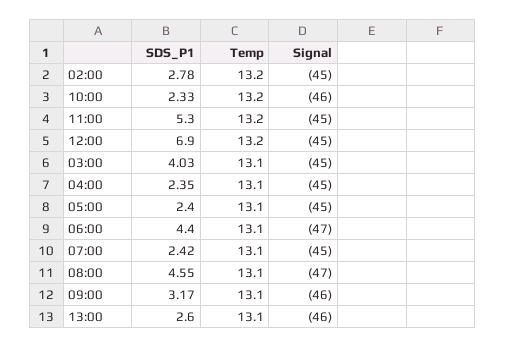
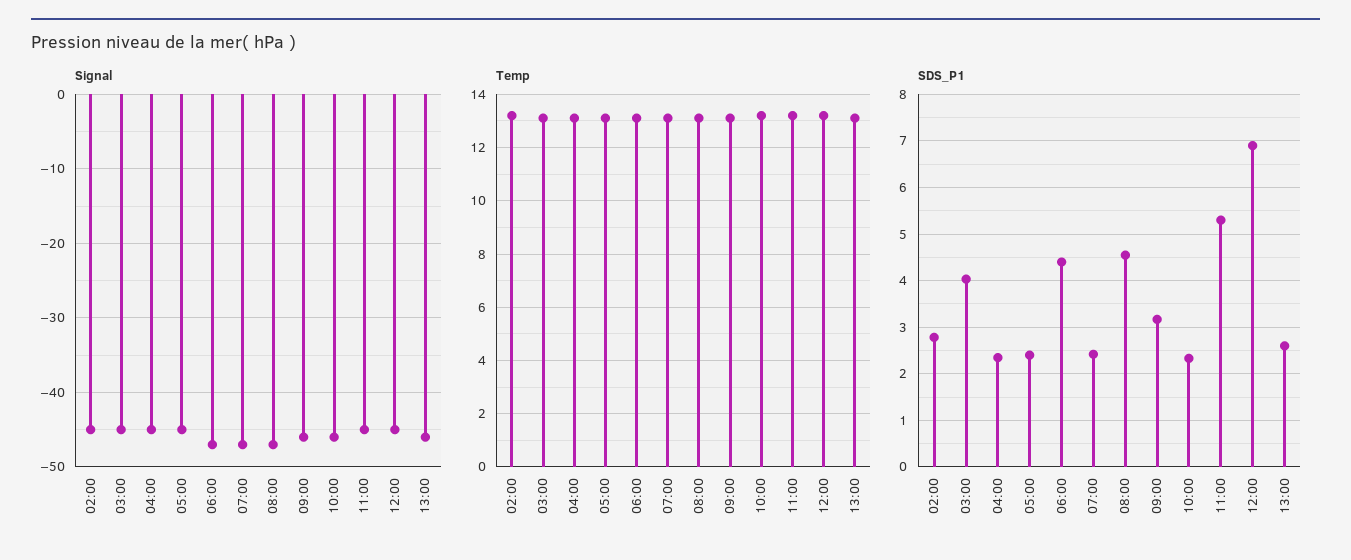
Signal, 07:00: -45 -> -47

